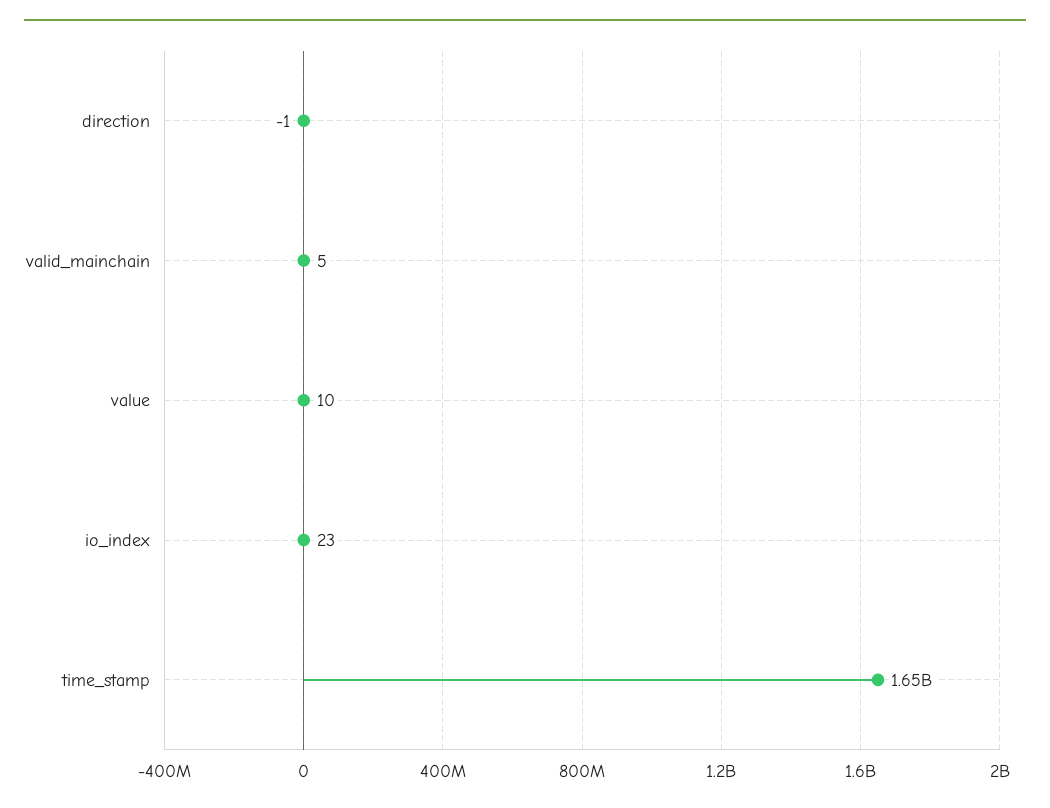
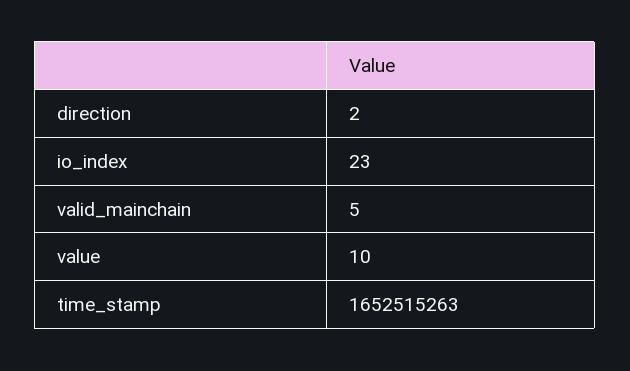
direction: -1 -> 2

